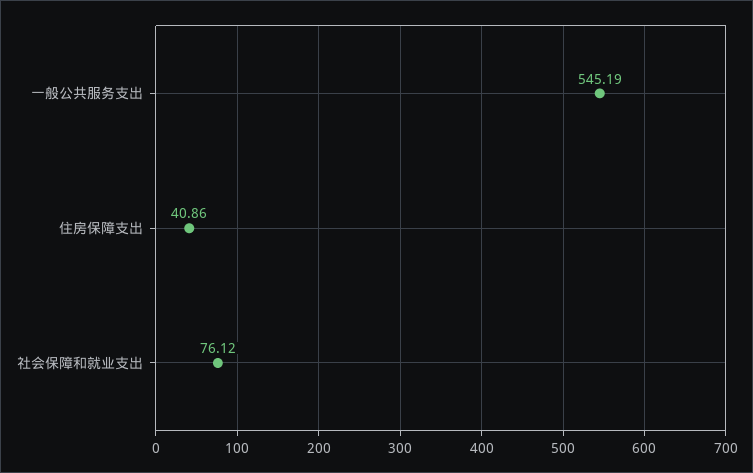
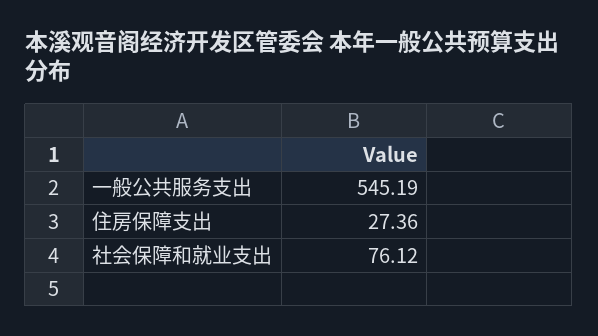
住房保障支出: 40.86 -> 27.36

